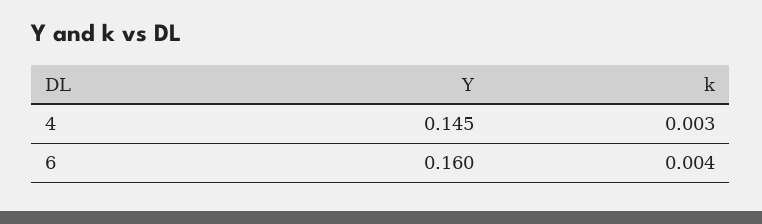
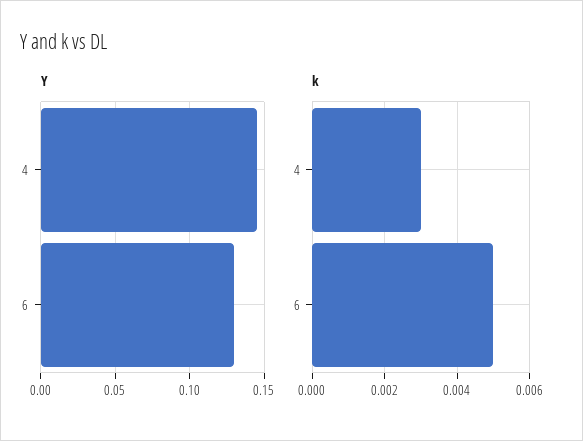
Y, 6: 0.16 -> 0.13
k, 6: 0.004 -> 0.005

